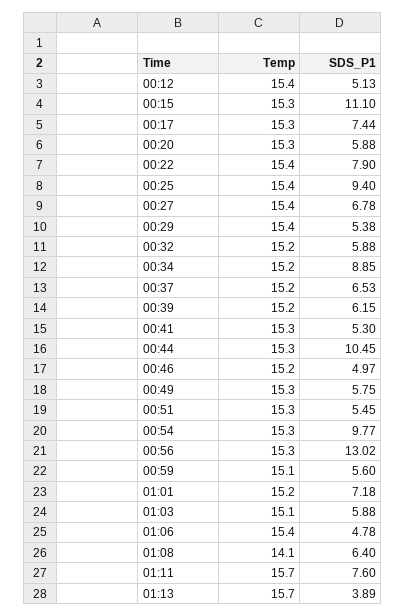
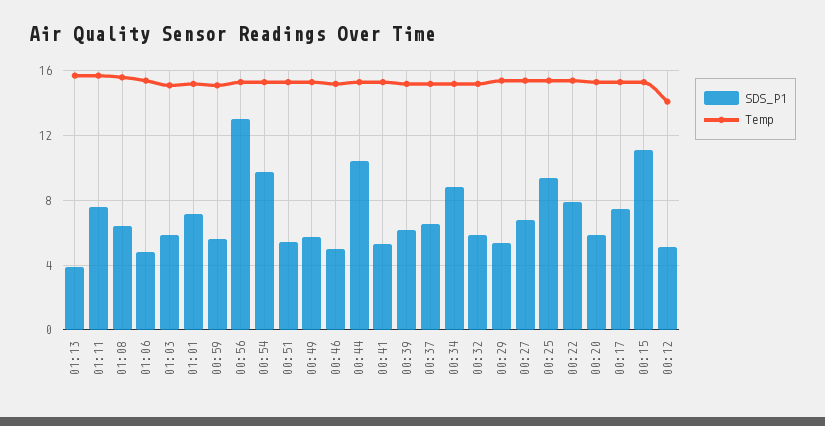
Temp, 00:12: 15.4 -> 14
Temp, 01:08: 14.1 -> 15.5

